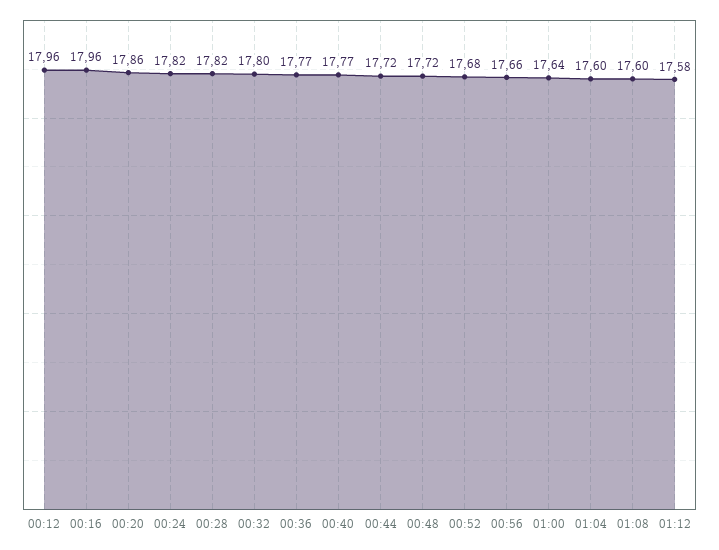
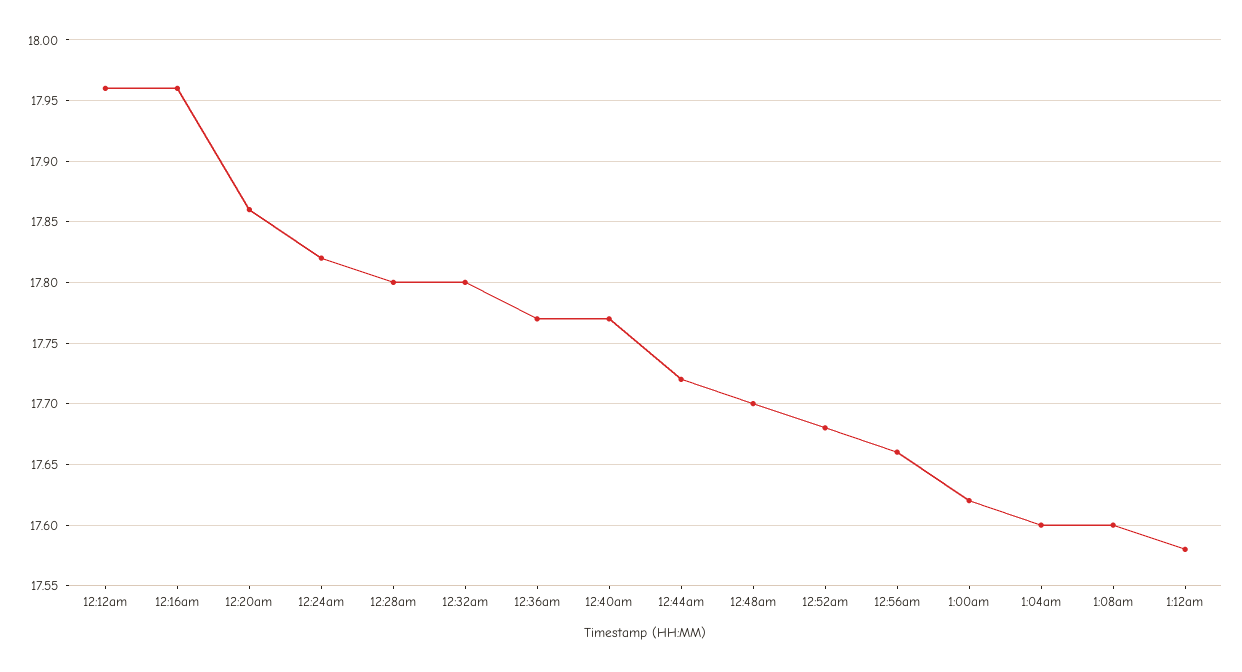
00:28: 17.82 -> 17.8
00:48: 17.72 -> 17.7
01:00: 17.64 -> 17.62

